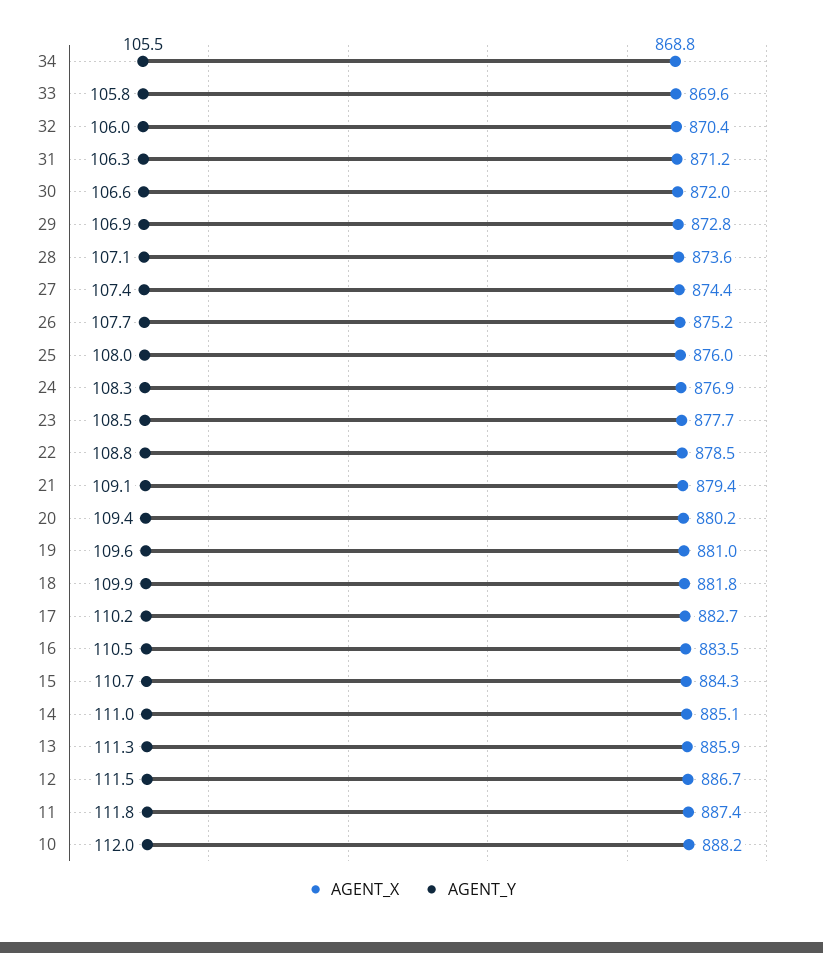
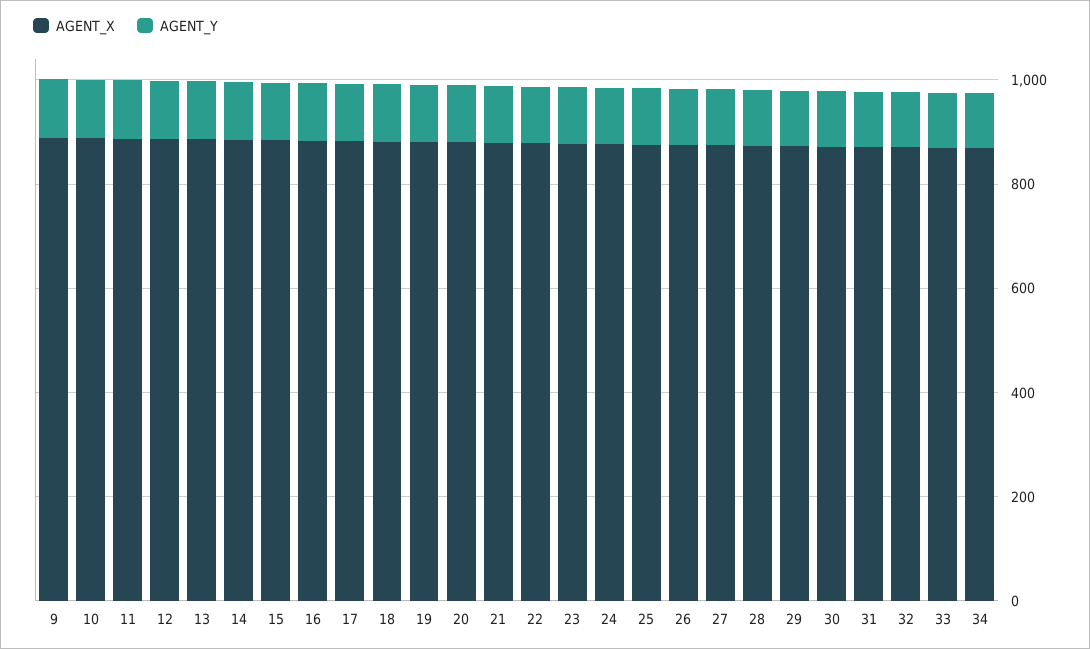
AGENT_X, 9: none -> 900
AGENT_Y, 9: none -> 100

